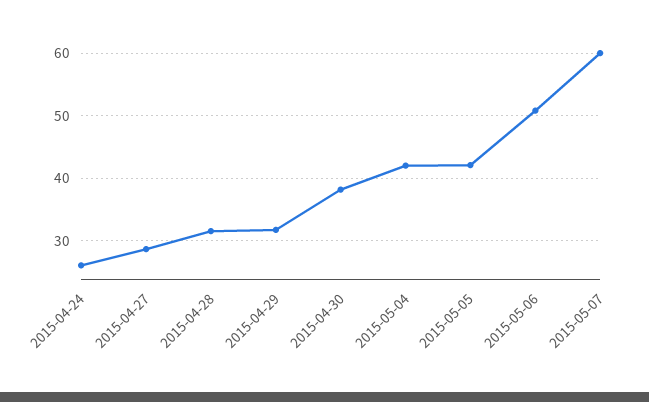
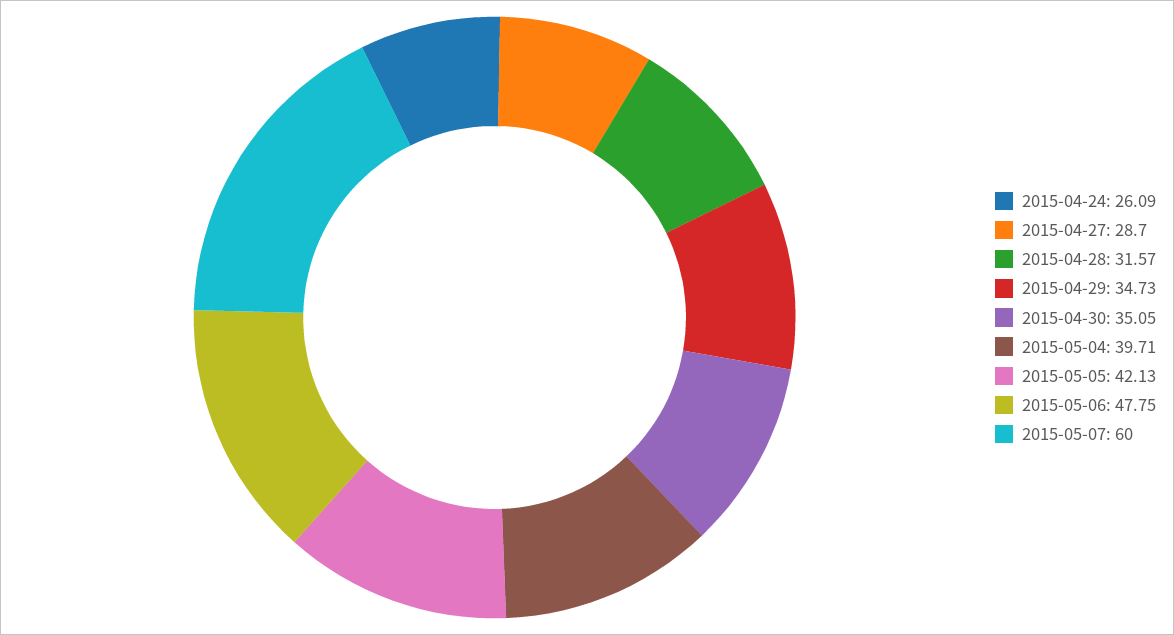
2015-04-29: 32 -> 34.73
2015-04-30: 38 -> 35.05
2015-05-04: 42 -> 39.71
2015-05-06: 51 -> 47.75

